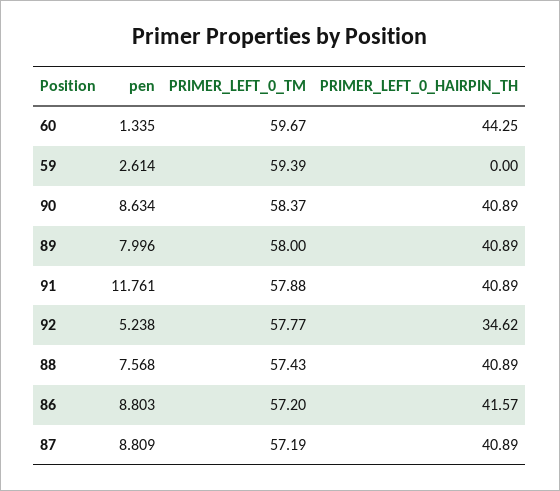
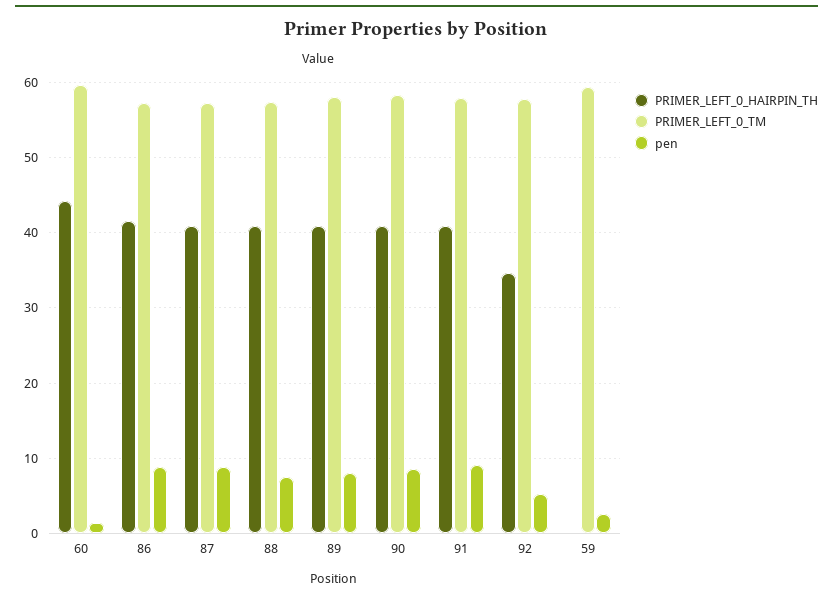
pen, 91: 11.761 -> 9

